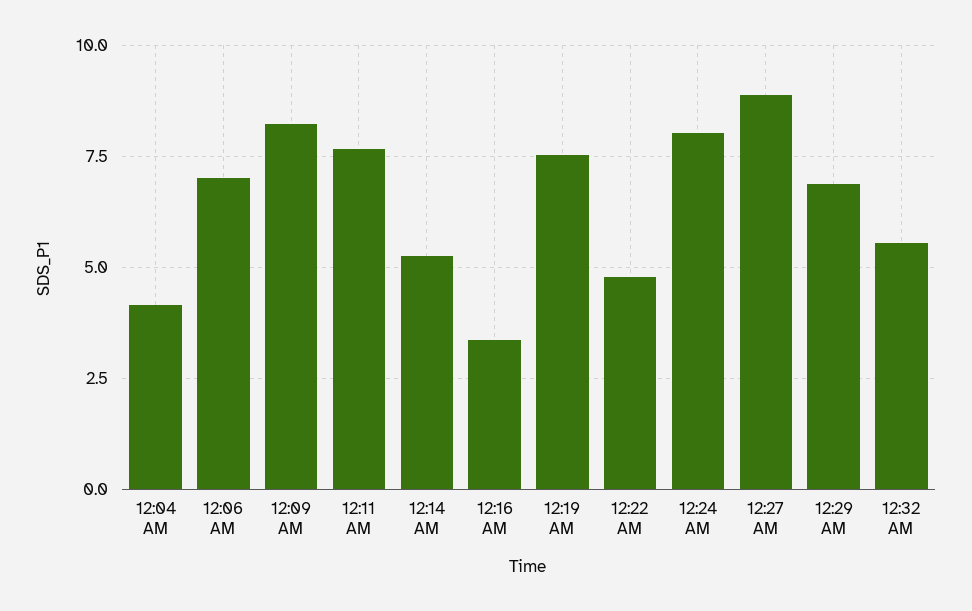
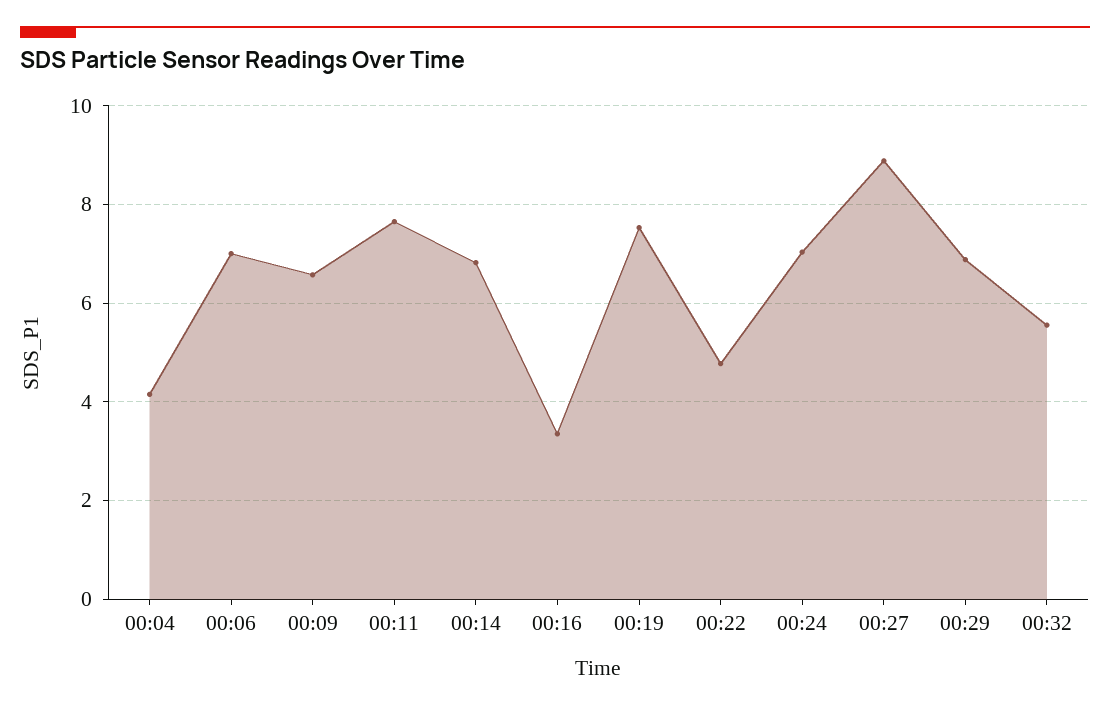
12:09 AM: 8.25 -> 6.6
12:14 AM: 5.25 -> 6.8
12:24 AM: 8 -> 7

